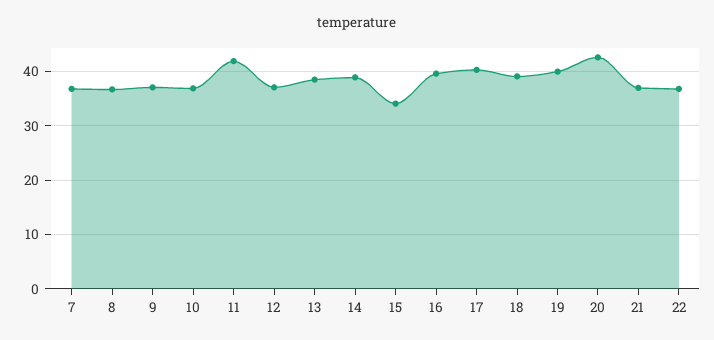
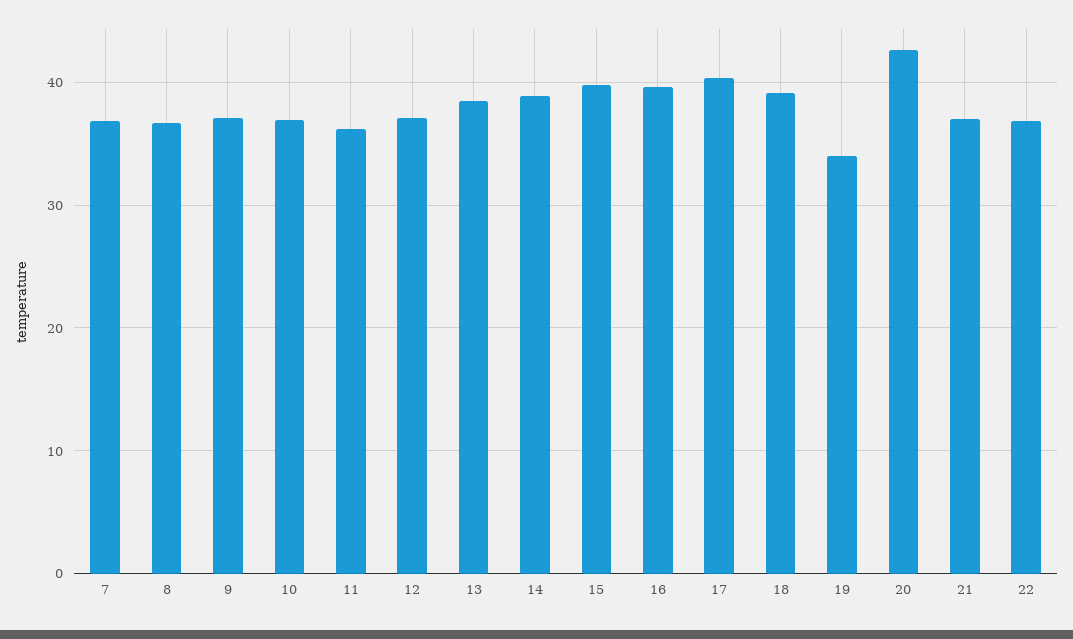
11: 42 -> 36
15: 34 -> 40
19: 40 -> 34

